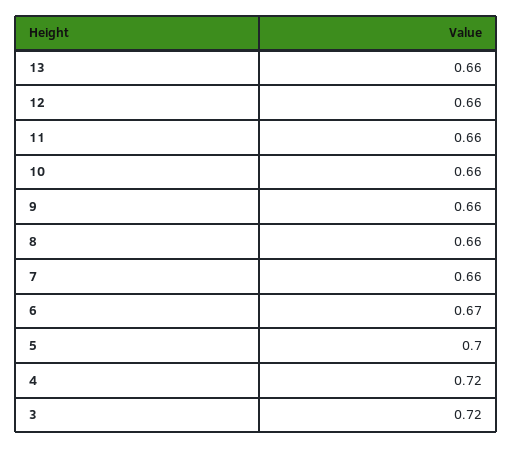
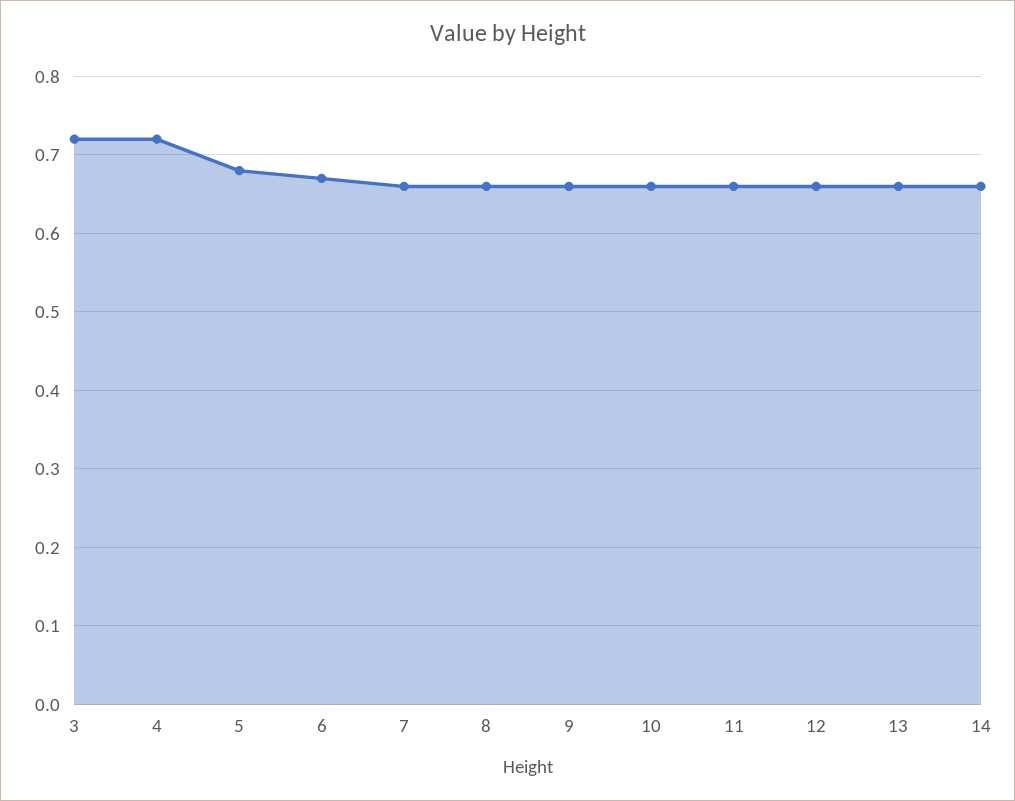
5: 0.7 -> 0.68
14: none -> 0.66

